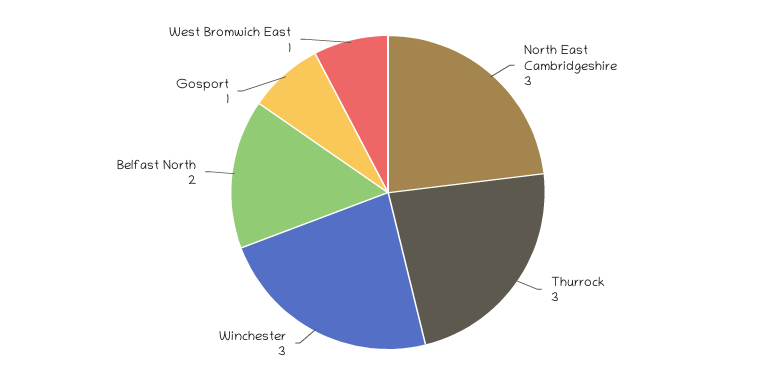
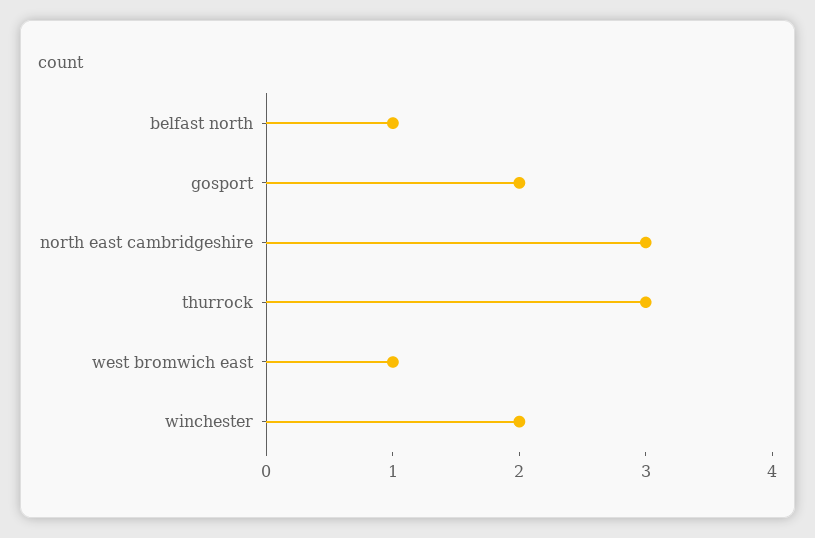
Winchester: 3 -> 2
Belfast North: 2 -> 1
Gosport: 1 -> 2

